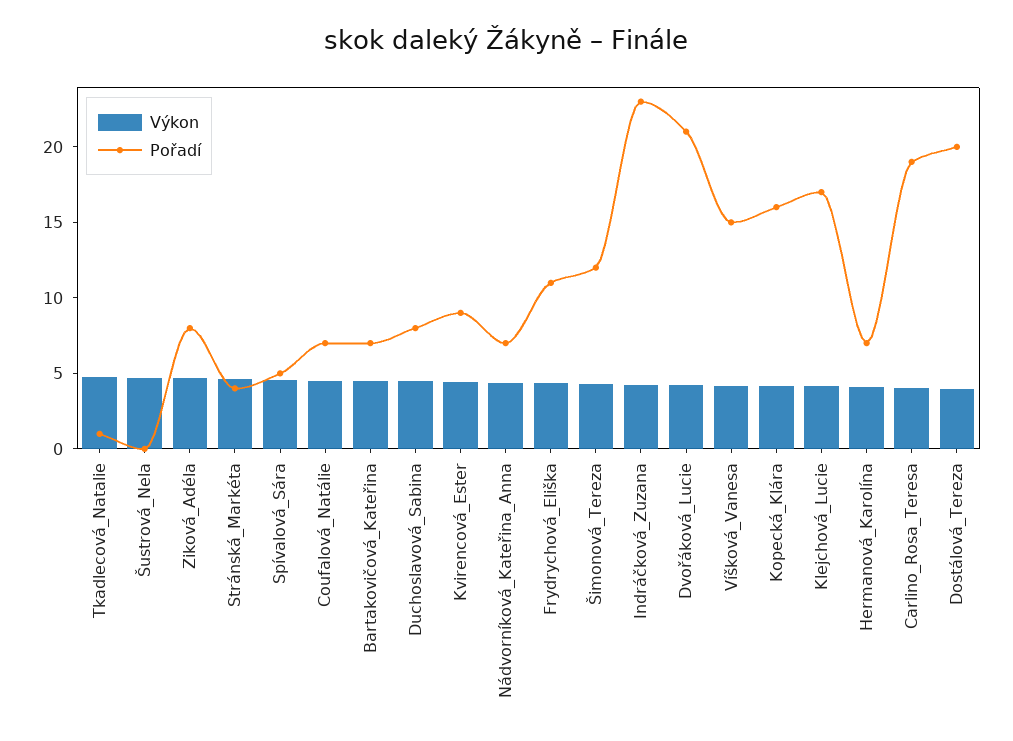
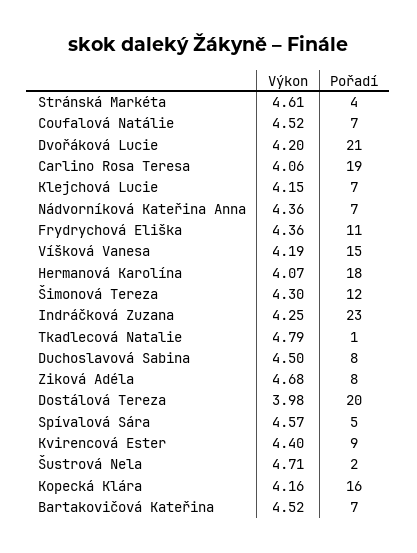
Pořadí, Šustrová_Nela: 0 -> 2
Pořadí, Klejchová_Lucie: 17 -> 7
Pořadí, Hermanová_Karolína: 7 -> 18

